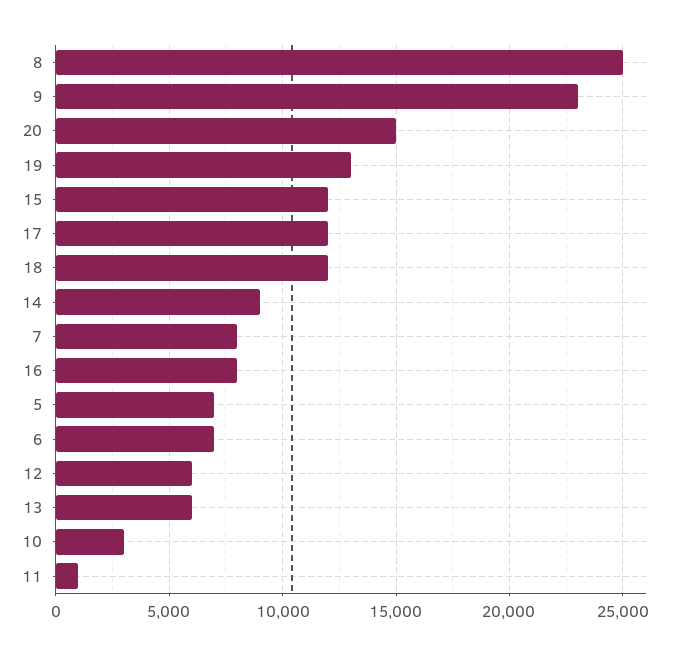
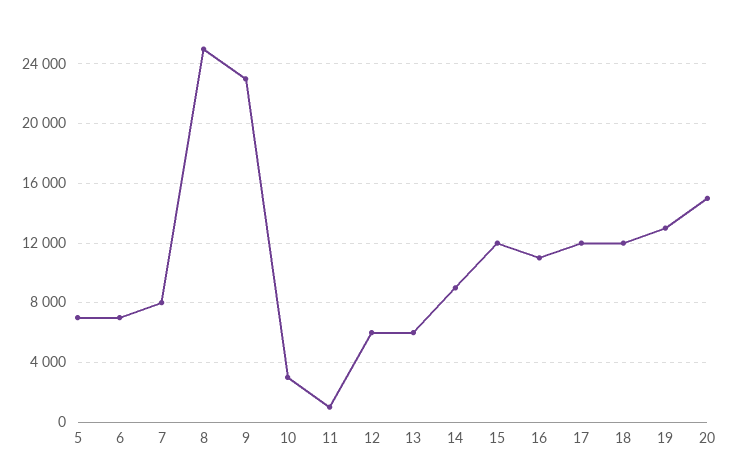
16: 8000 -> 11000

